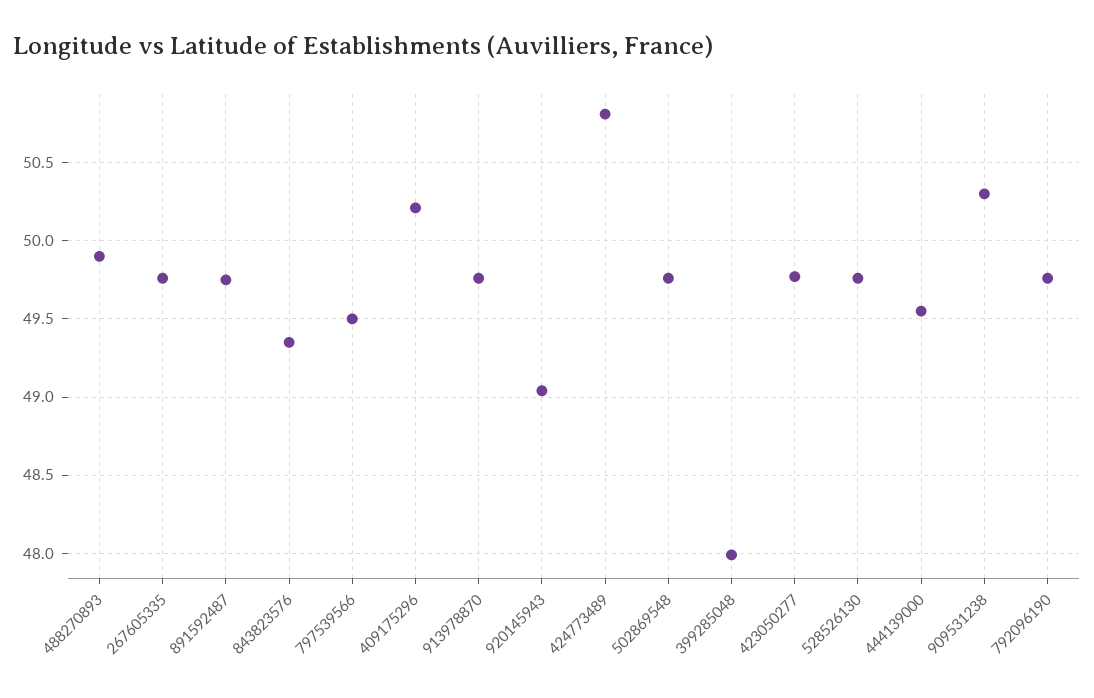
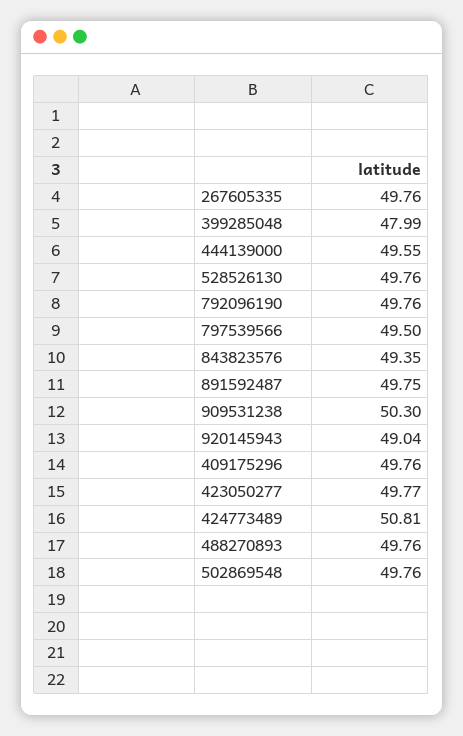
488270893: 49.9 -> 49.76
409175296: 50.2 -> 49.76
913978870: 49.75 -> none

